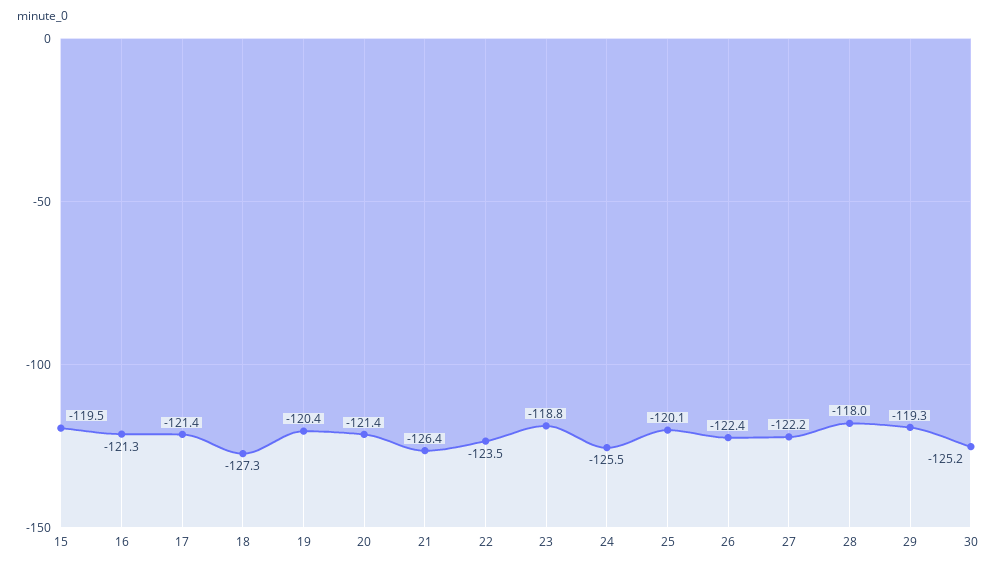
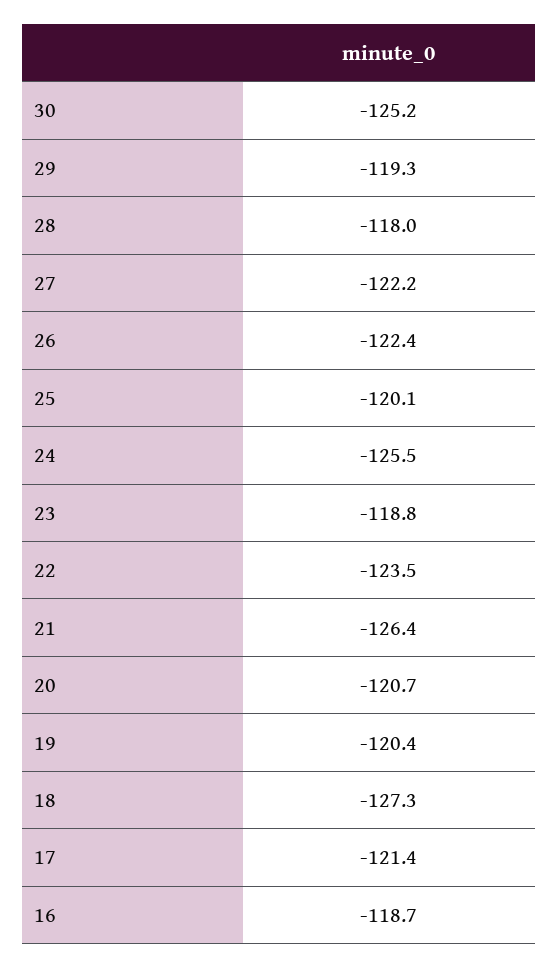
15: -119.5 -> none
16: -121.3 -> -118.7
20: -121.4 -> -120.7

